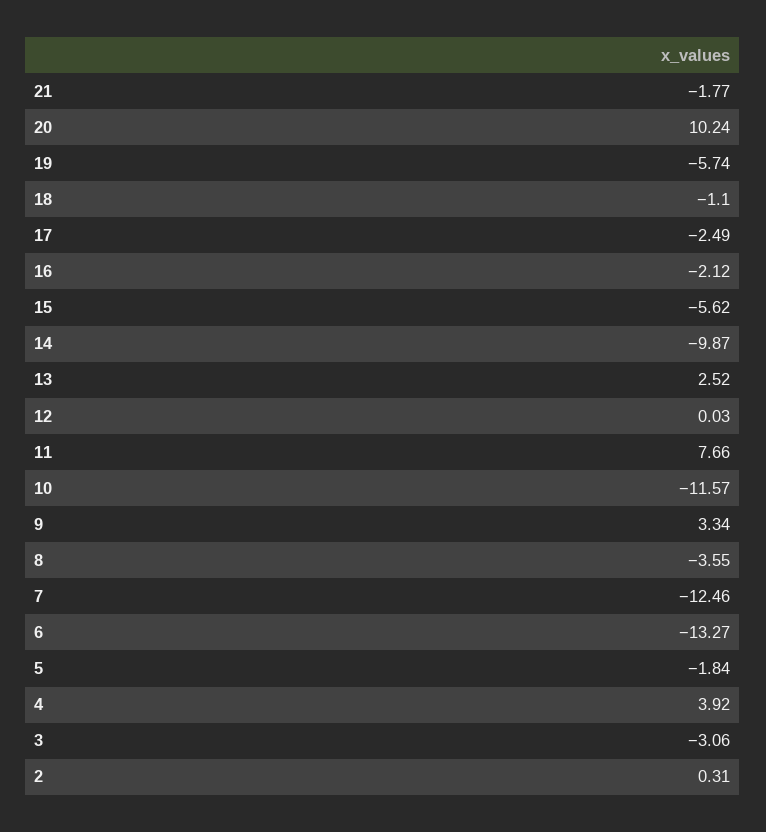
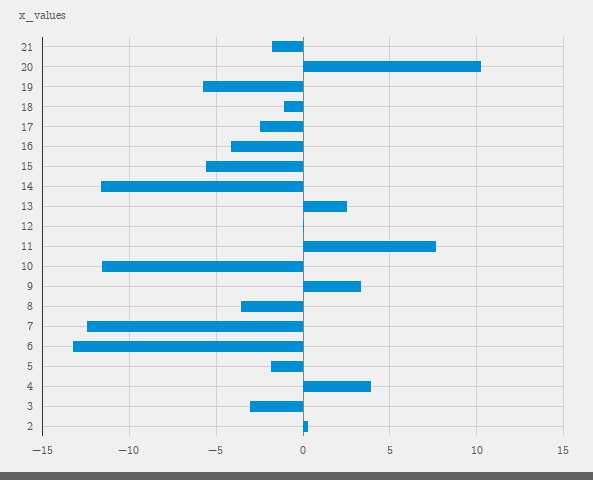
16: -2.12 -> -4
14: -9.87 -> -11.5

